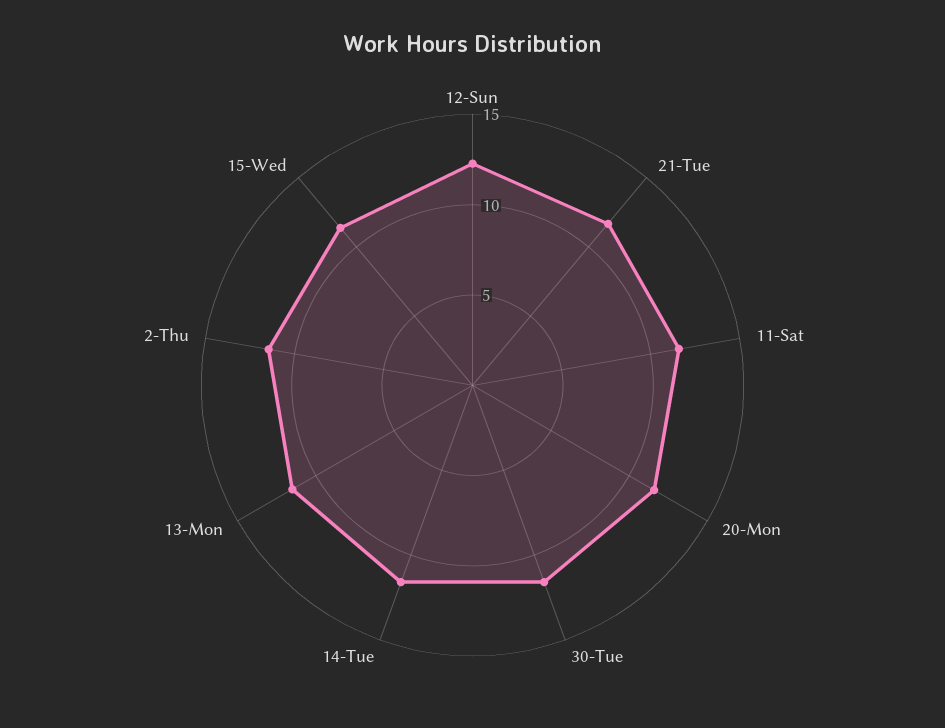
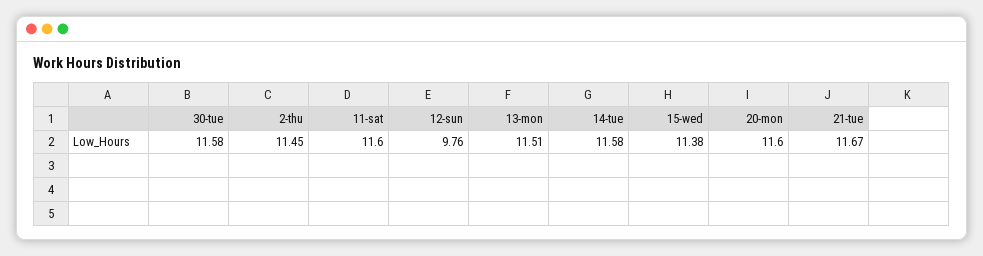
12-Sun: 12 -> 9.76

